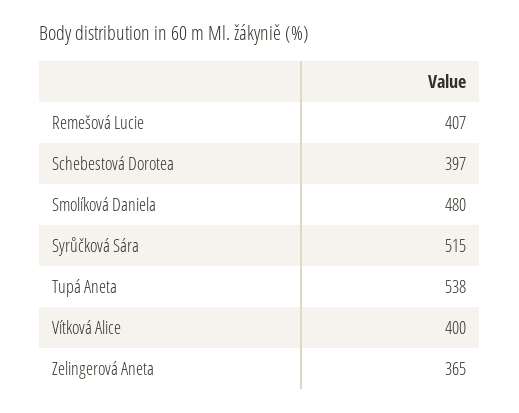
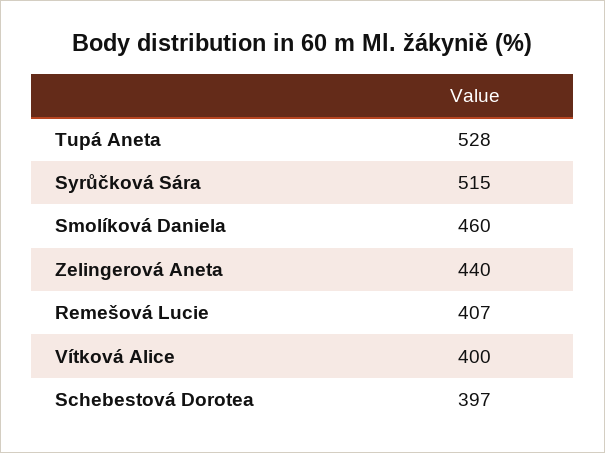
Smolíková Daniela: 480 -> 460
Tupá Aneta: 538 -> 528
Zelingerová Aneta: 365 -> 440

